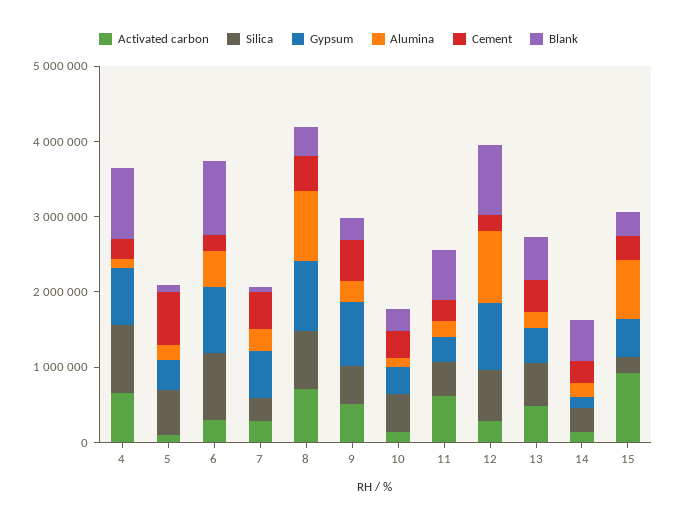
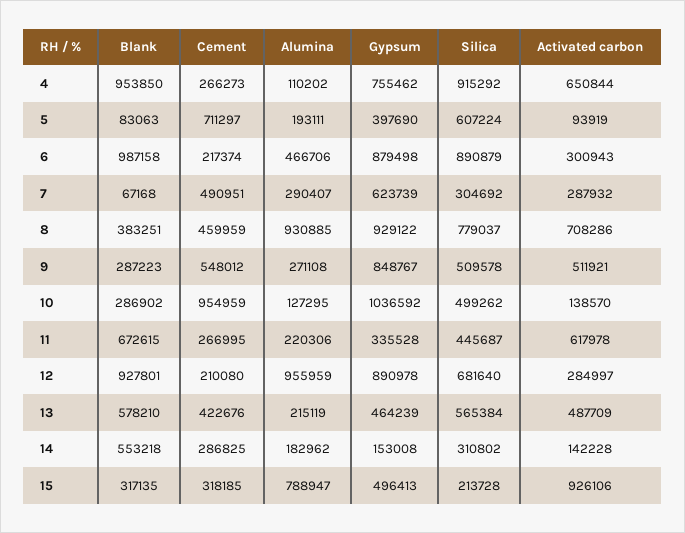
Gypsum, 10: 400000 -> 1036592
Cement, 10: 400000 -> 954959

